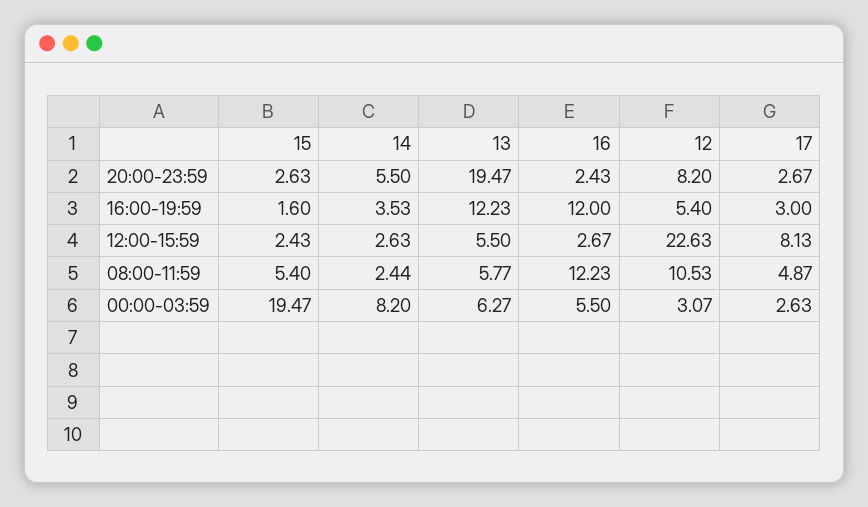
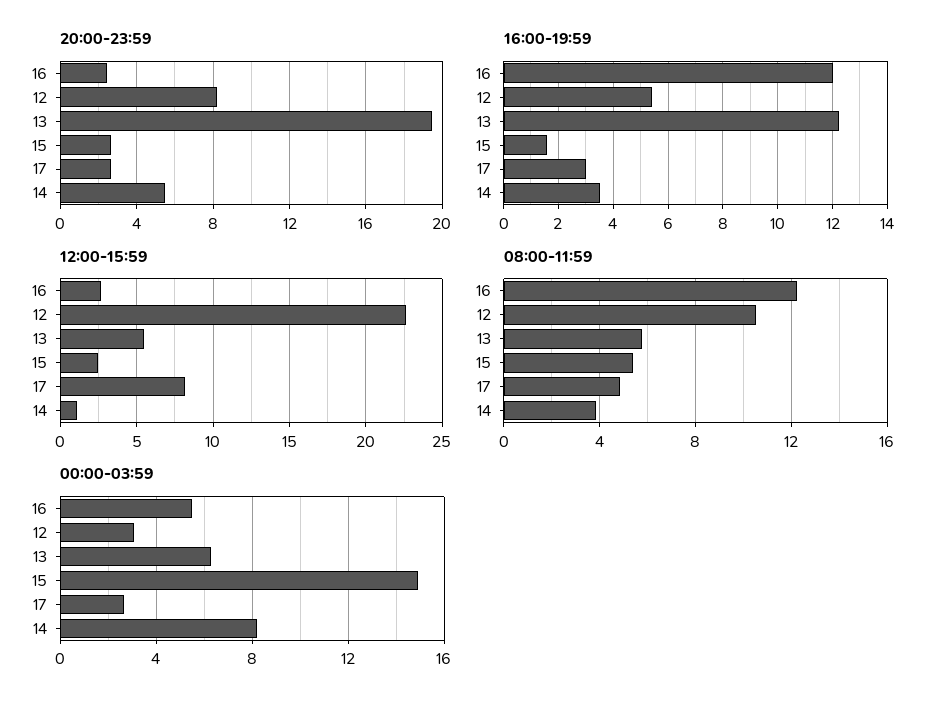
12:00-15:59, 14: 2.63 -> 1
08:00-11:59, 14: 2.44 -> 4
00:00-03:59, 15: 19.47 -> 15

